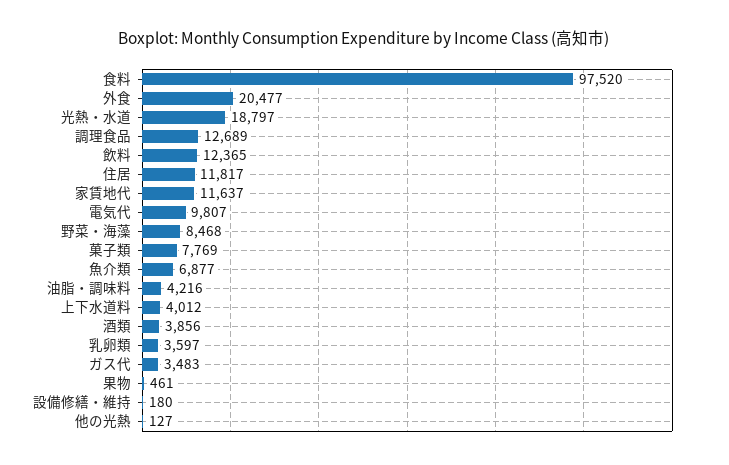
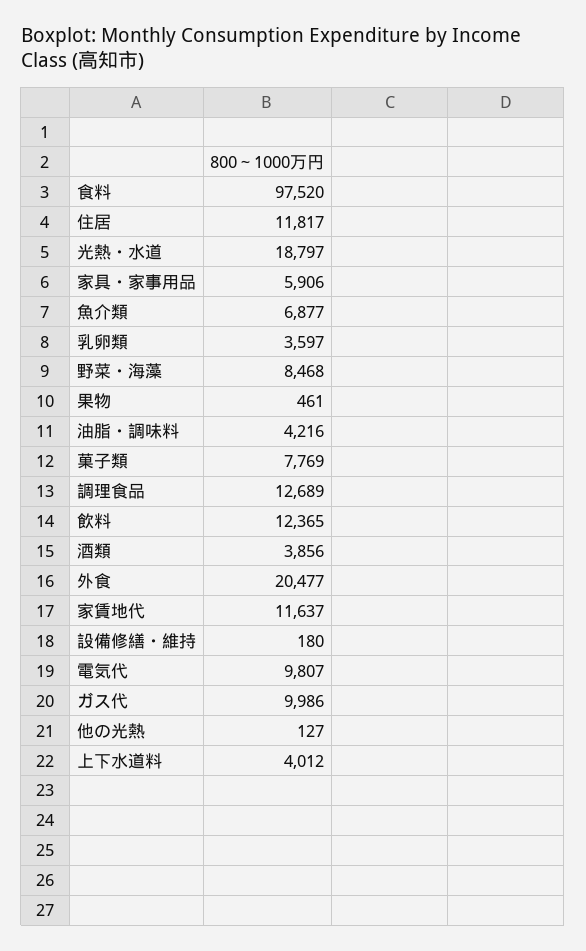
ガス代: 3483 -> 9986
家具・家事用品: none -> 5906

